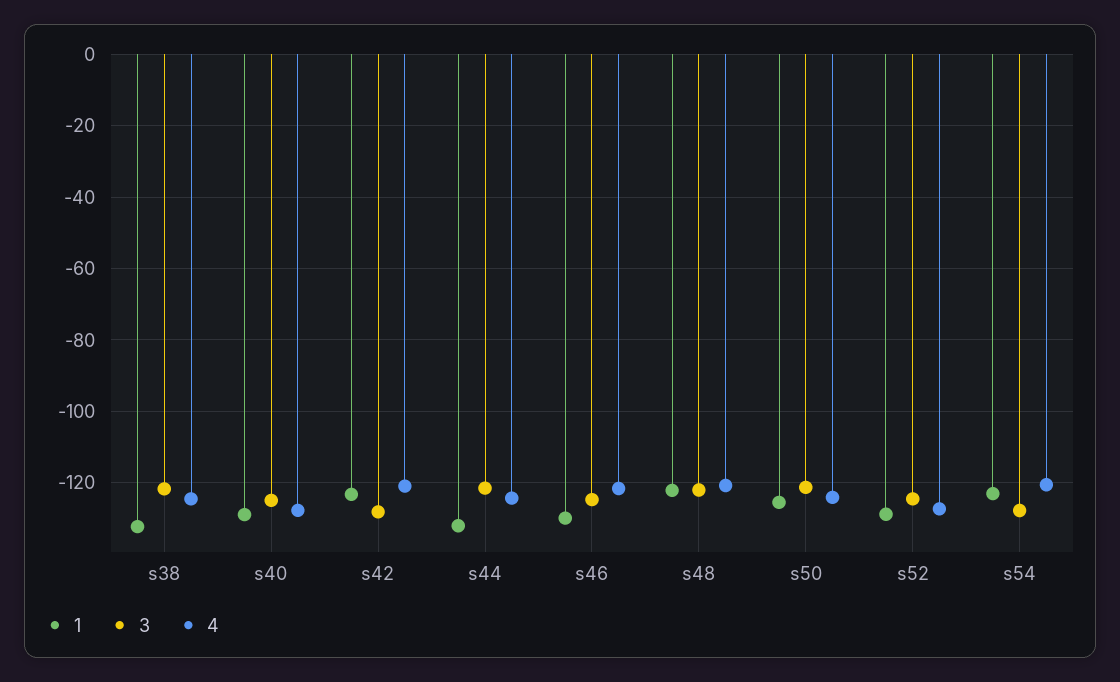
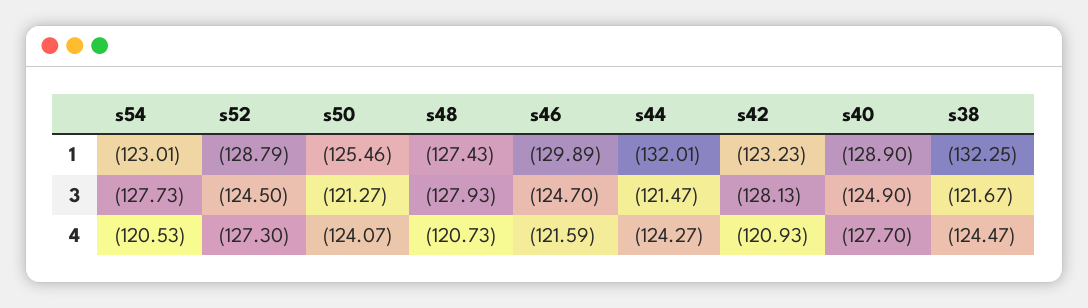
1, s48: -122 -> -127.43
3, s48: -122 -> -127.93

